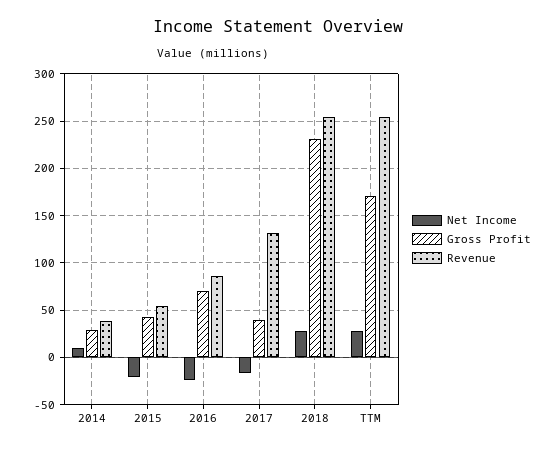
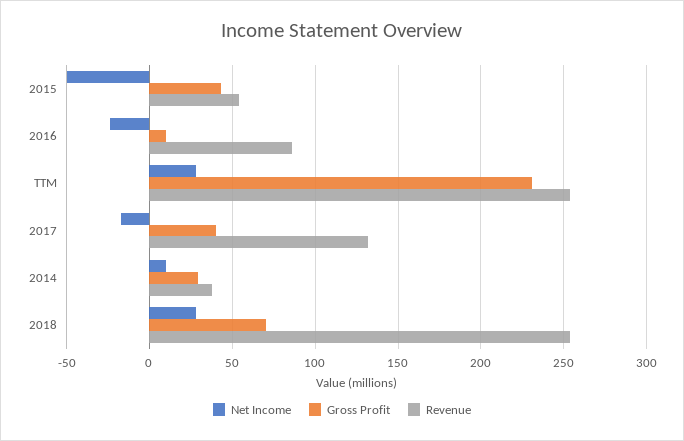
Net Income, 2015: -20 -> -50
Gross Profit, 2016: 70 -> 10
Gross Profit, 2018: 230 -> 70
Gross Profit, TTM: 170 -> 230

